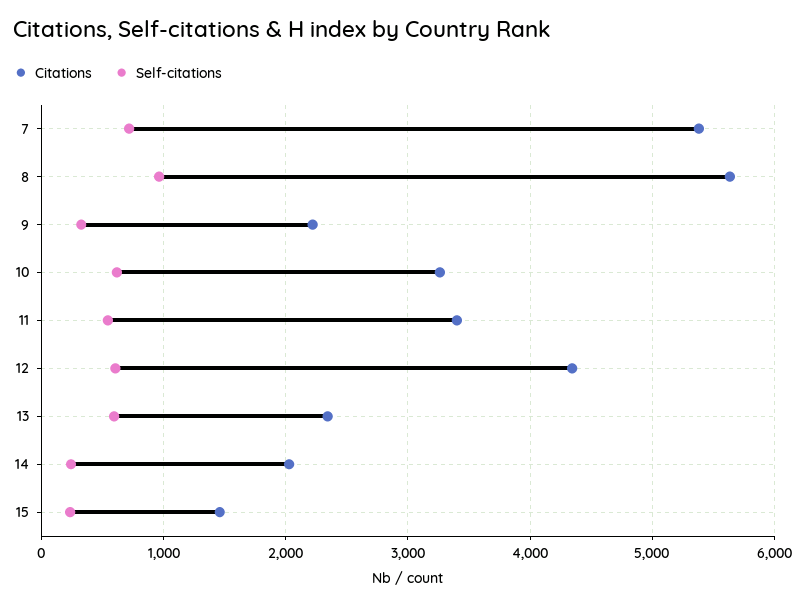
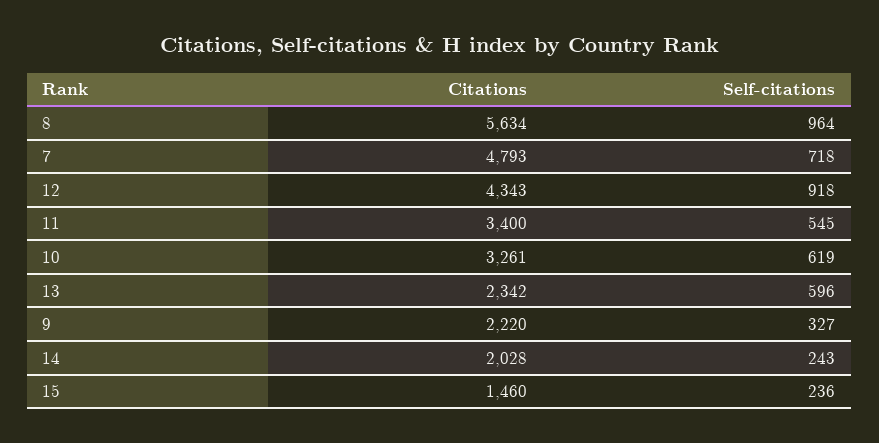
Citations, 7: 5400 -> 4793
Self-citations, 12: 600 -> 918

